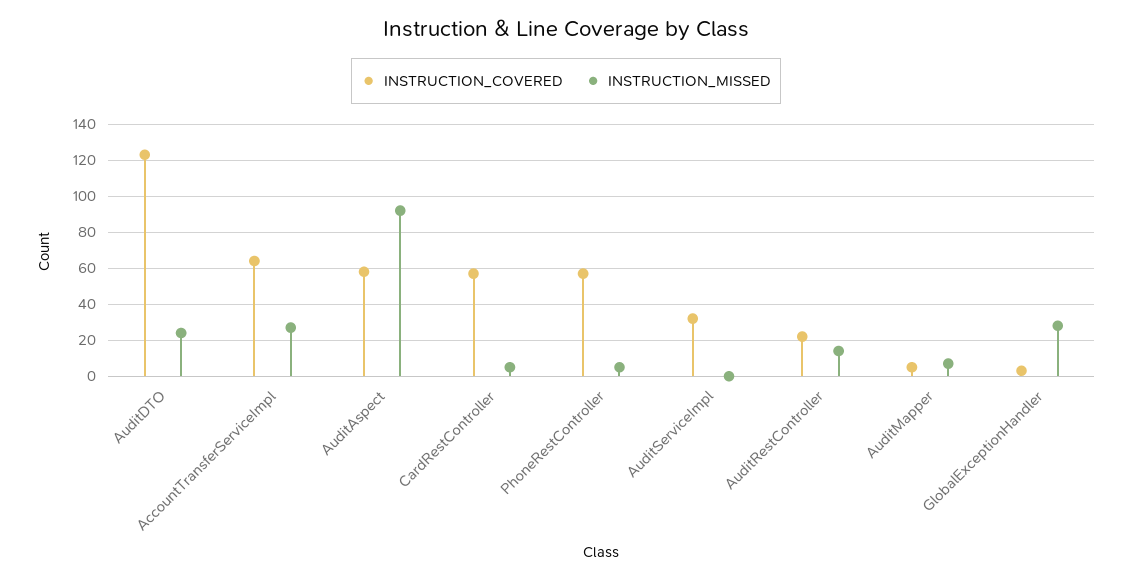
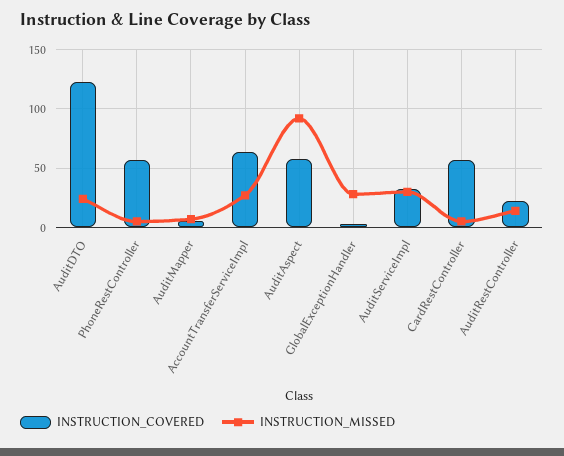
INSTRUCTION_MISSED, AuditServiceImpl: 0 -> 30

